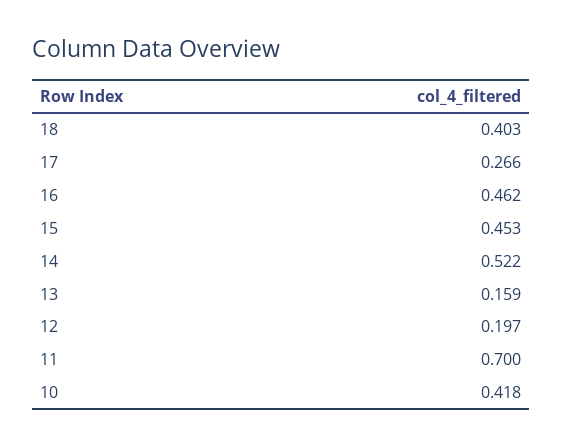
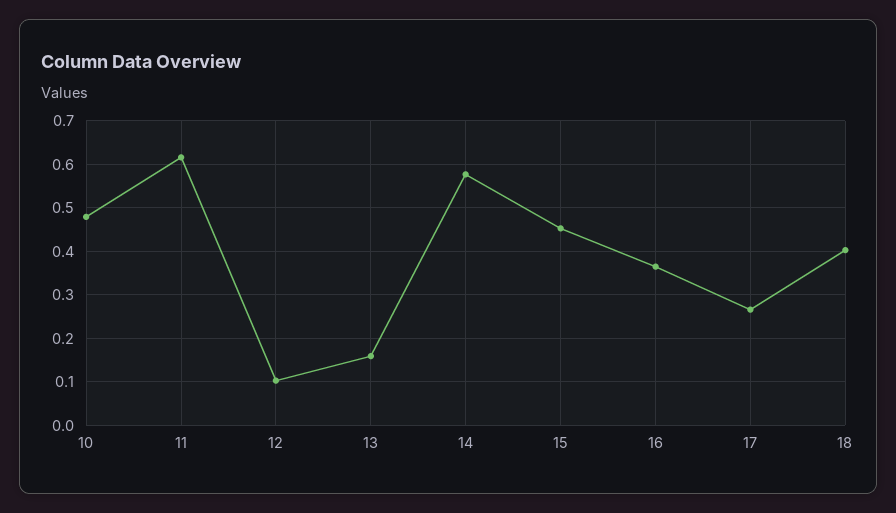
16: 0.462 -> 0.36
14: 0.522 -> 0.58
12: 0.197 -> 0.1
11: 0.7 -> 0.62
10: 0.418 -> 0.48

